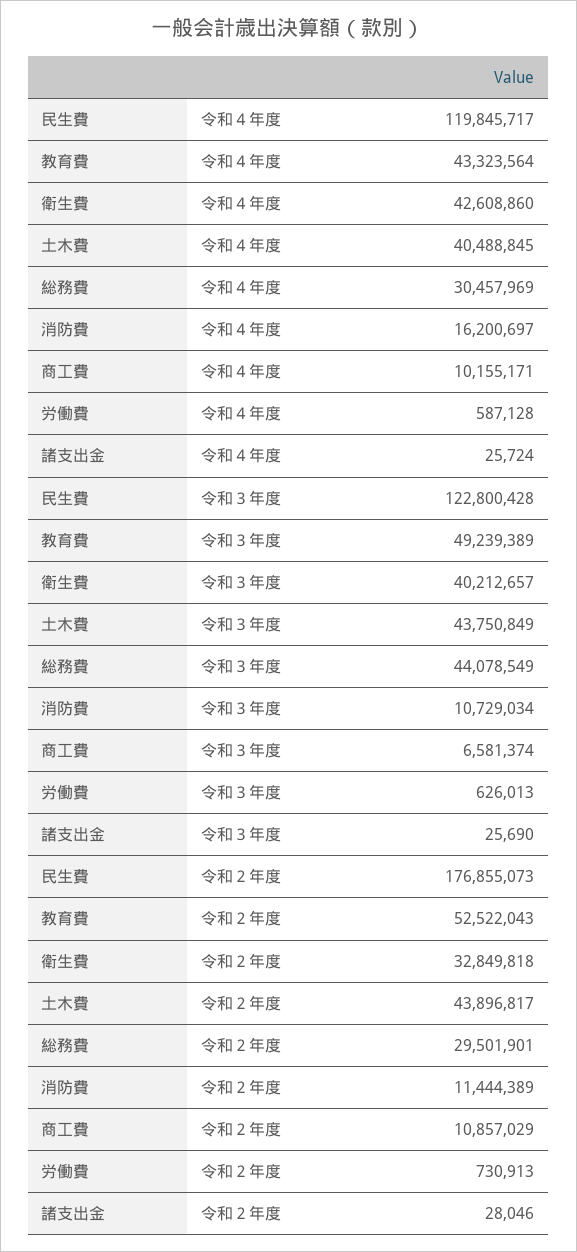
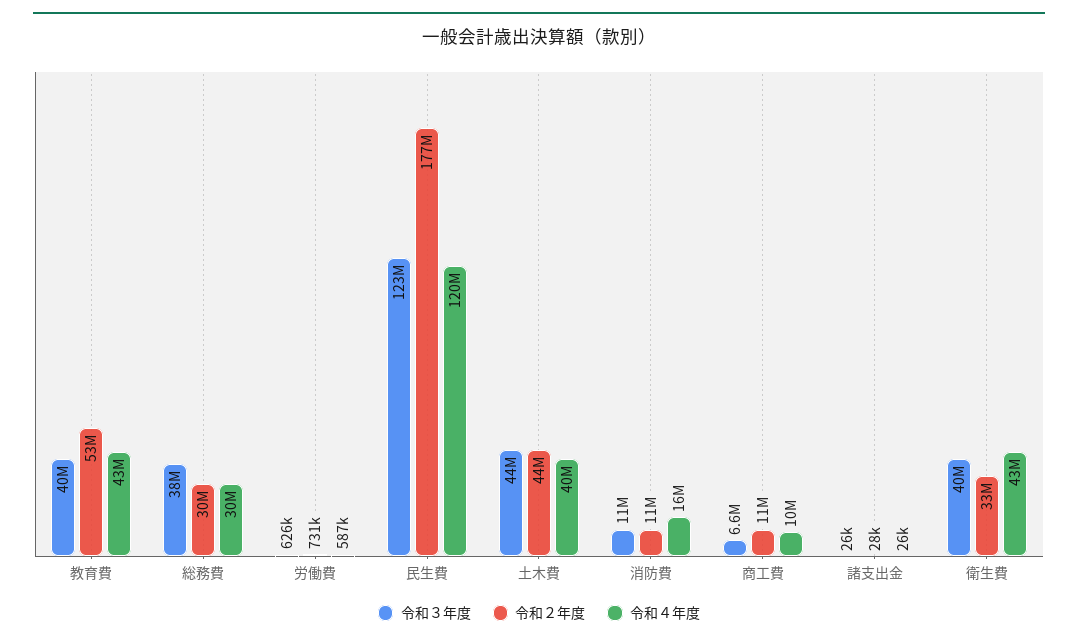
令和３年度, 教育費: 49239389 -> 40000000
令和３年度, 総務費: 44078549 -> 38000000

